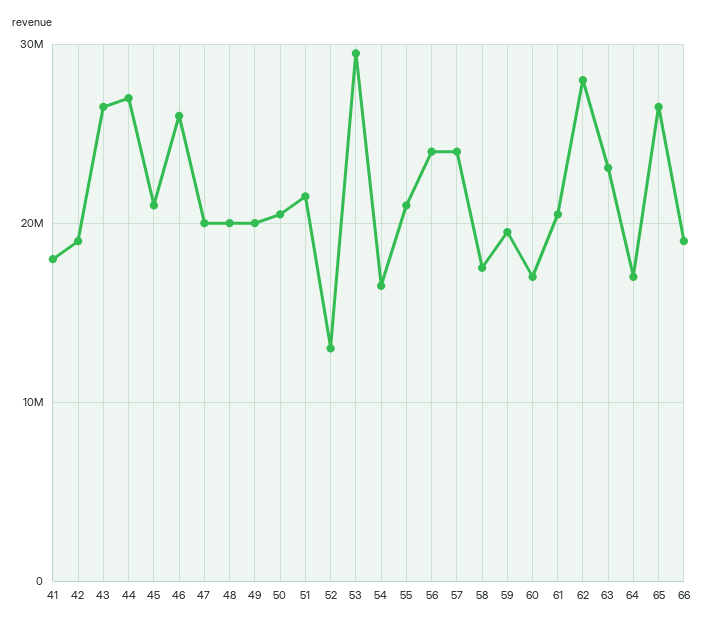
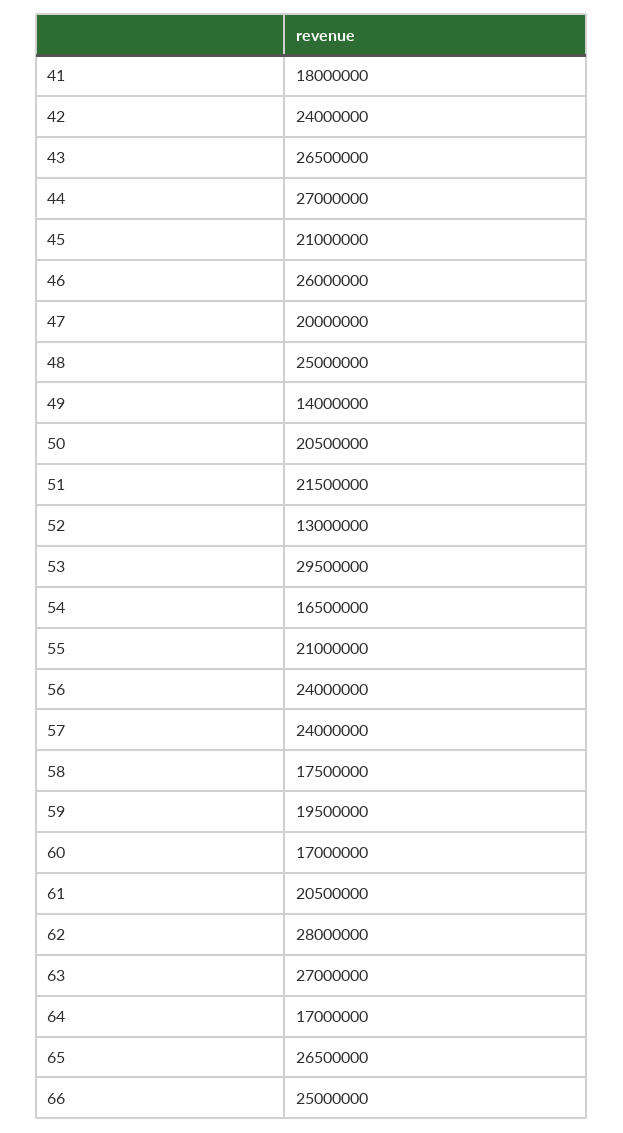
42: 19000000 -> 24000000
48: 20000000 -> 25000000
49: 20000000 -> 14000000
63: 23000000 -> 27000000
66: 19000000 -> 25000000

